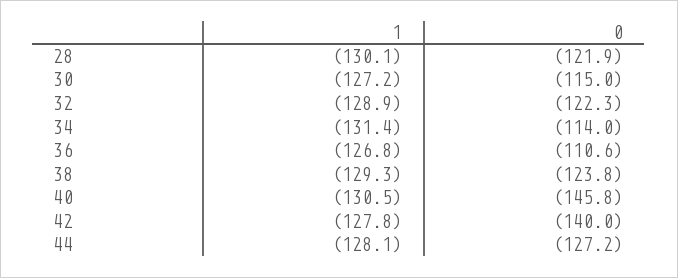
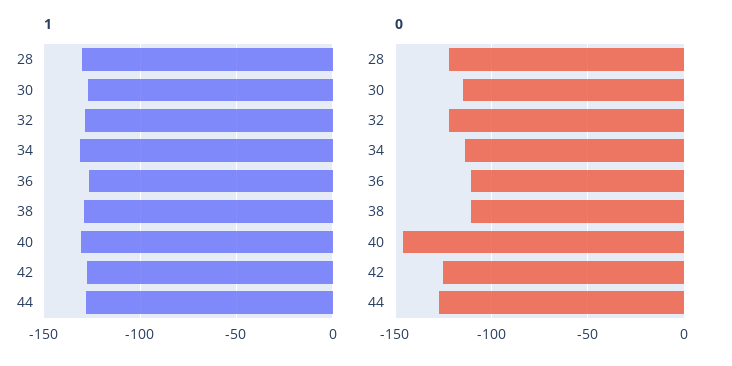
0, 38: -123.8 -> -110
0, 42: -140 -> -125

